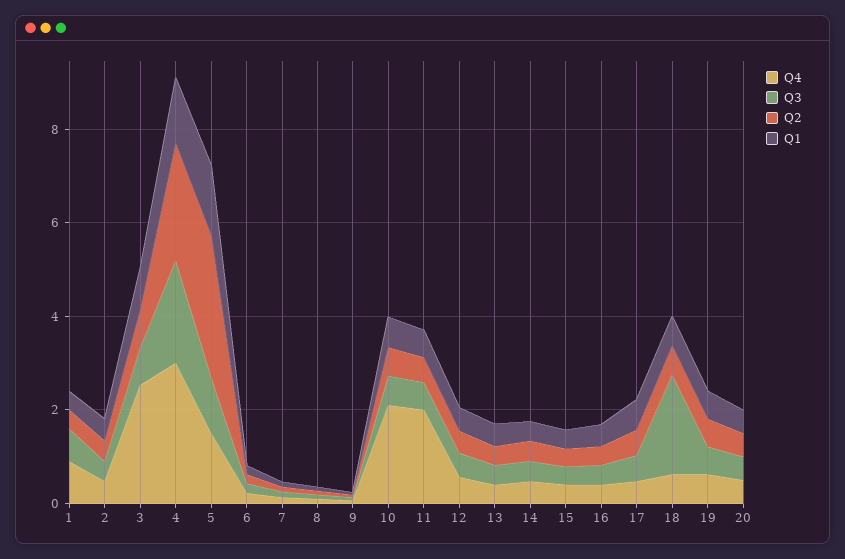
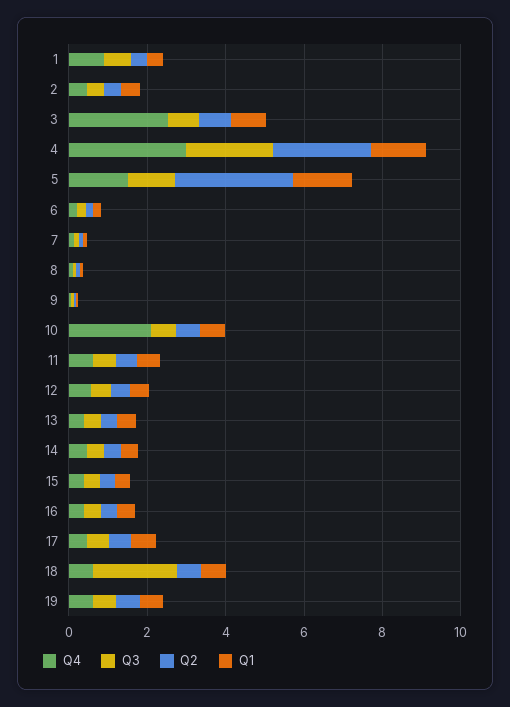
Q4, 11: 2 -> 0.5
Q4, 20: 0.5 -> none
Q3, 20: 0.5 -> none
Q2, 20: 0.5 -> none
Q1, 20: 0.5 -> none

